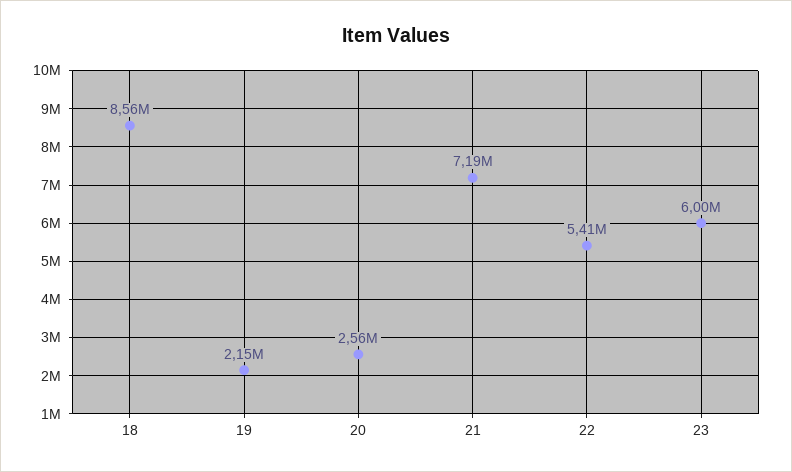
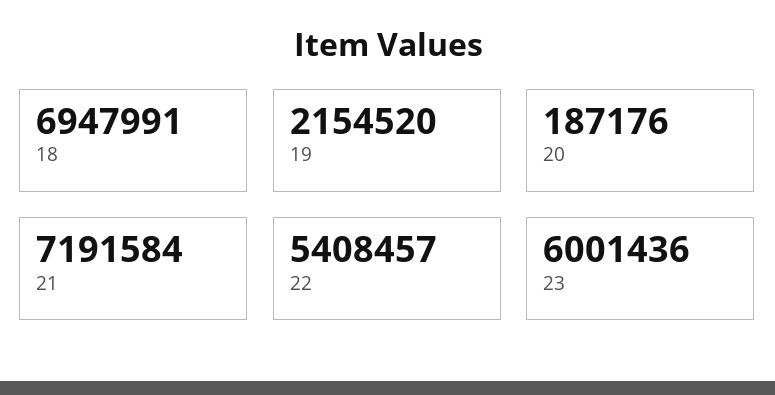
18: 8560000 -> 6947991
20: 2560000 -> 187176

